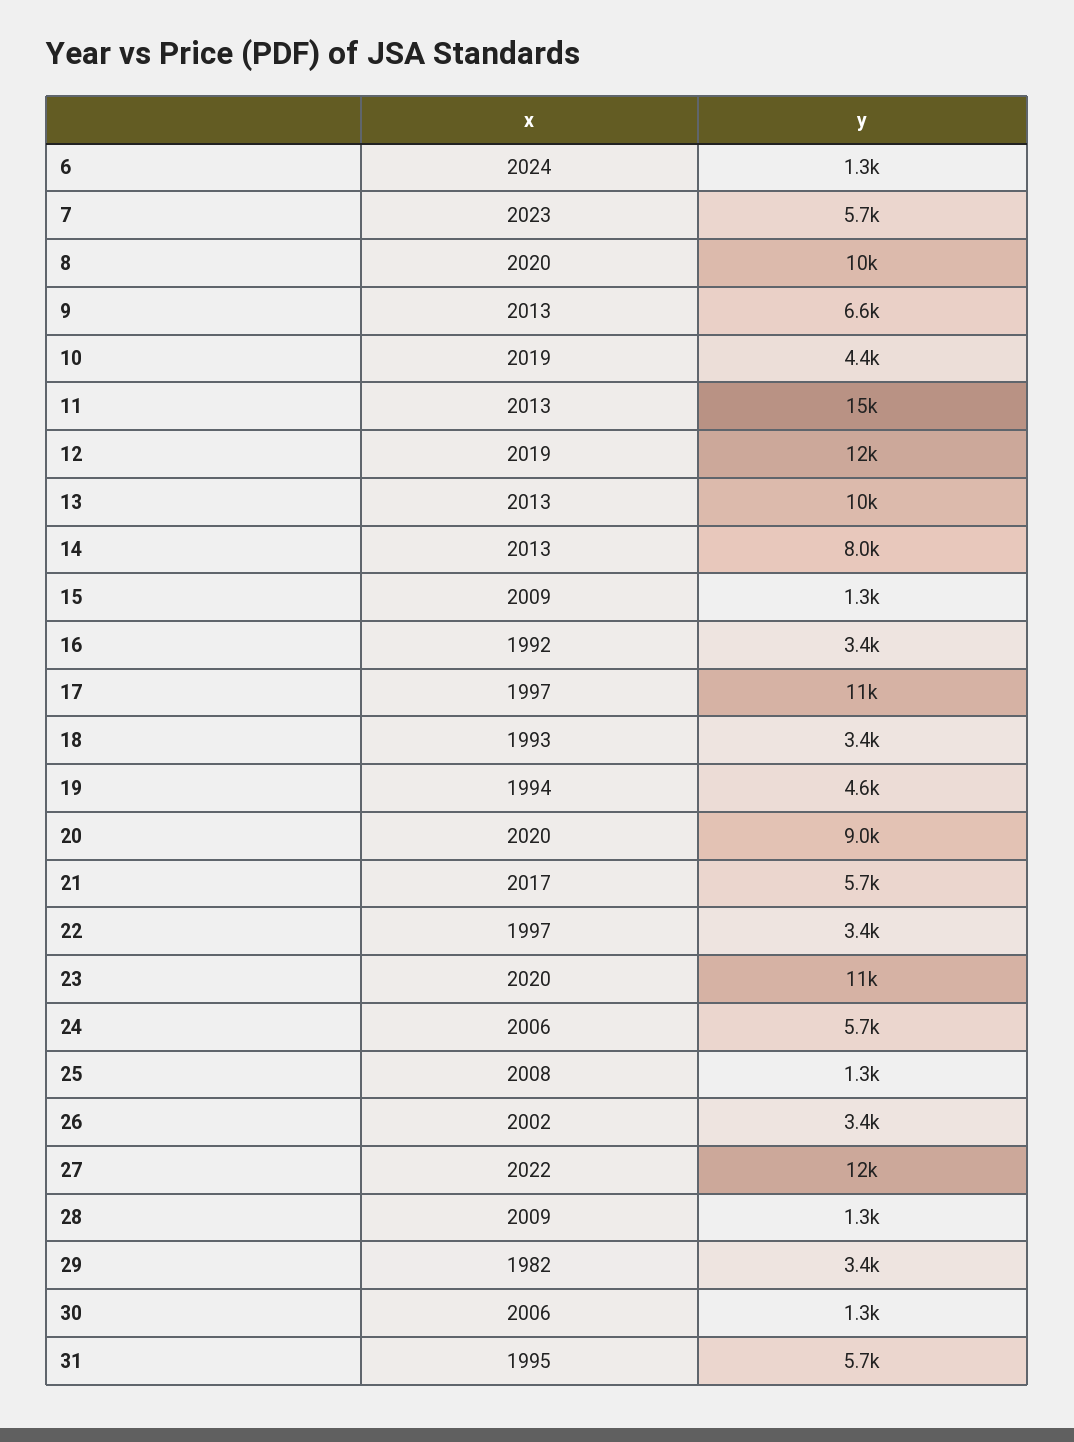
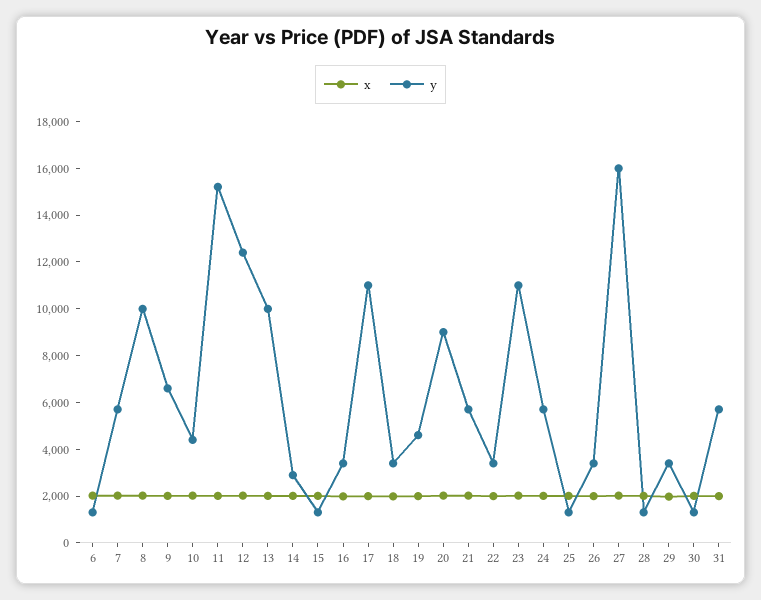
y, 14: 8000 -> 3000
y, 27: 12000 -> 16000

